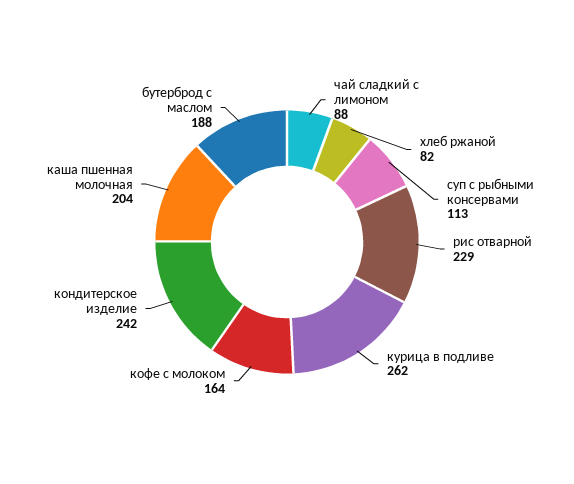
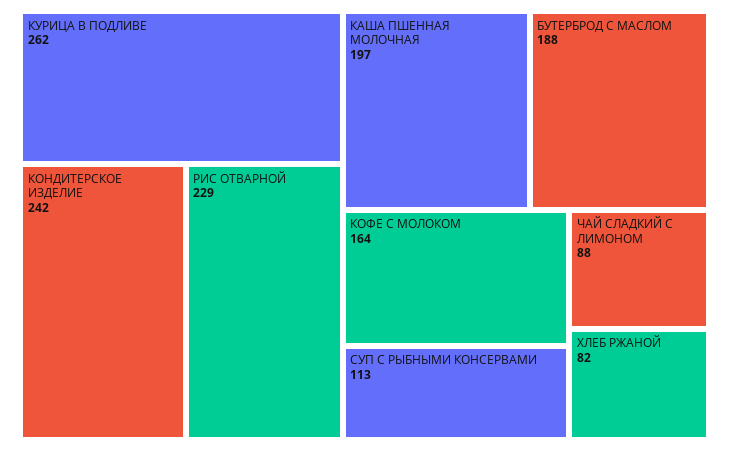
каша пшенная молочная: 204 -> 197

